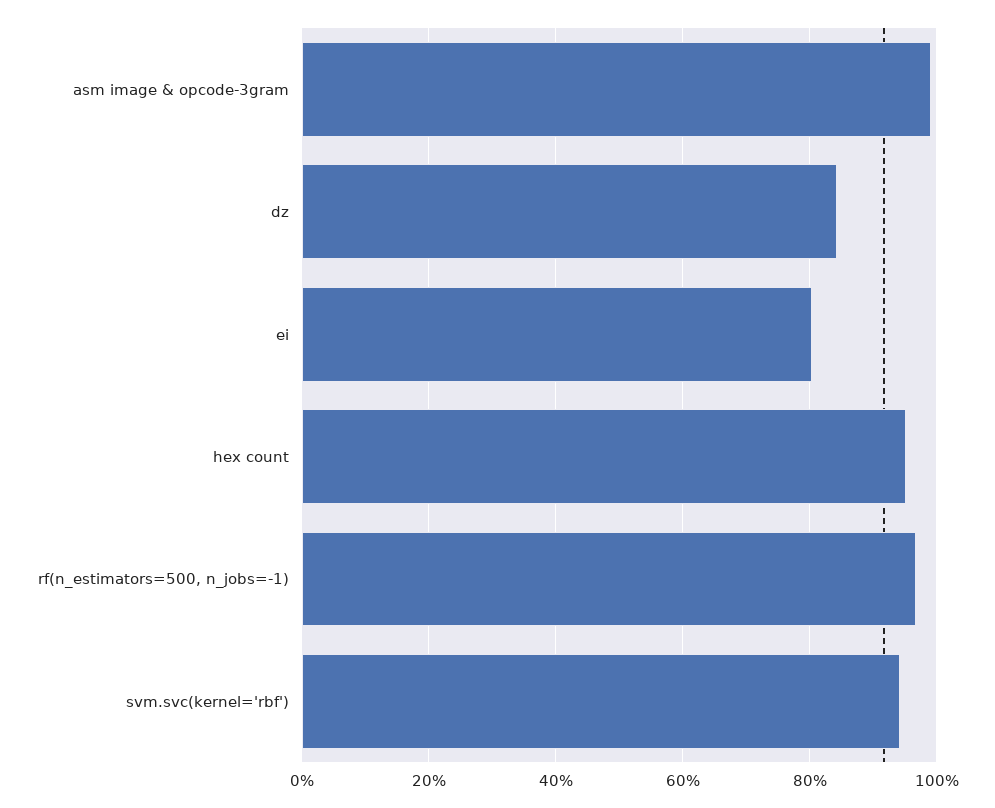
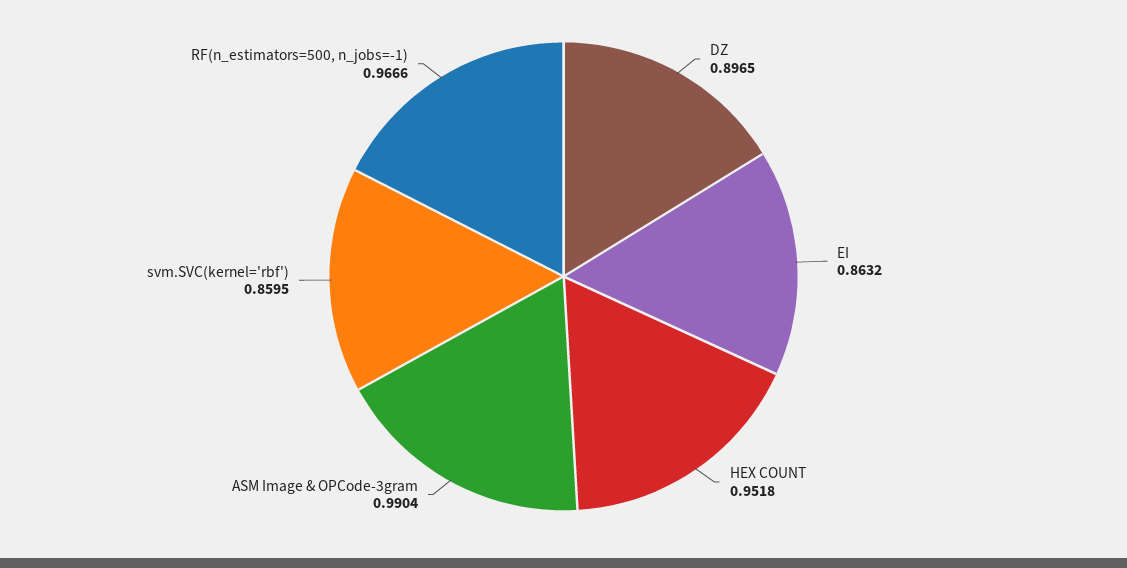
dz: 0.84 -> 0.8965
ei: 0.8 -> 0.8632
svm.svc(kernel='rbf'): 0.94 -> 0.8595

